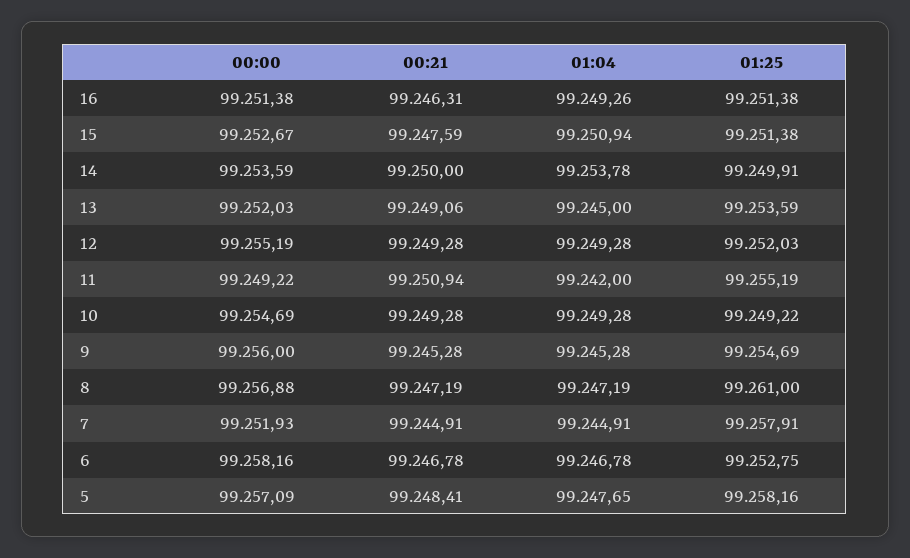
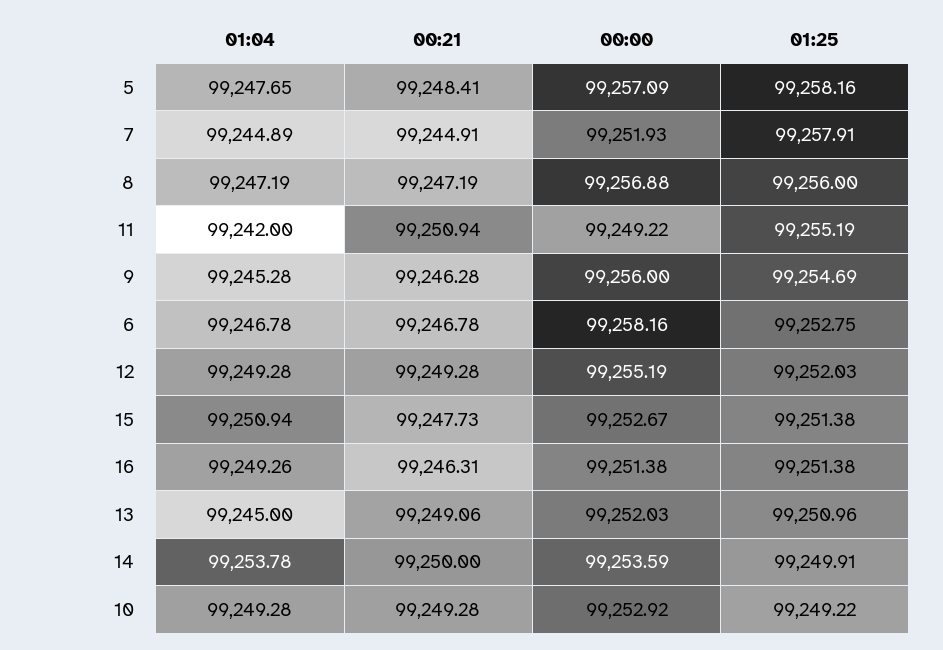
00:21, 15: 99247.59 -> 99247.73
01:25, 13: 99253.59 -> 99250.96
00:00, 10: 99254.69 -> 99252.92
00:21, 9: 99245.28 -> 99246.28
01:25, 8: 99261 -> 99256
01:04, 7: 99244.91 -> 99244.89

